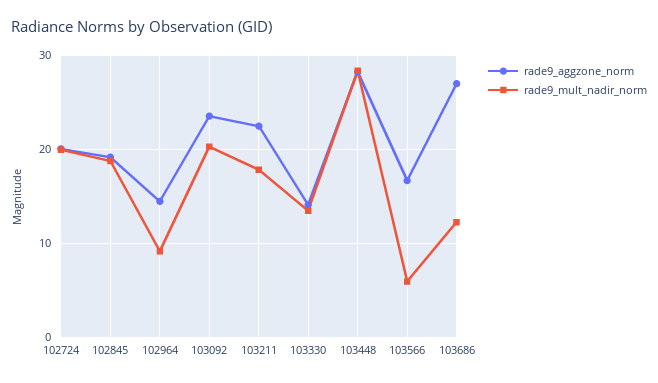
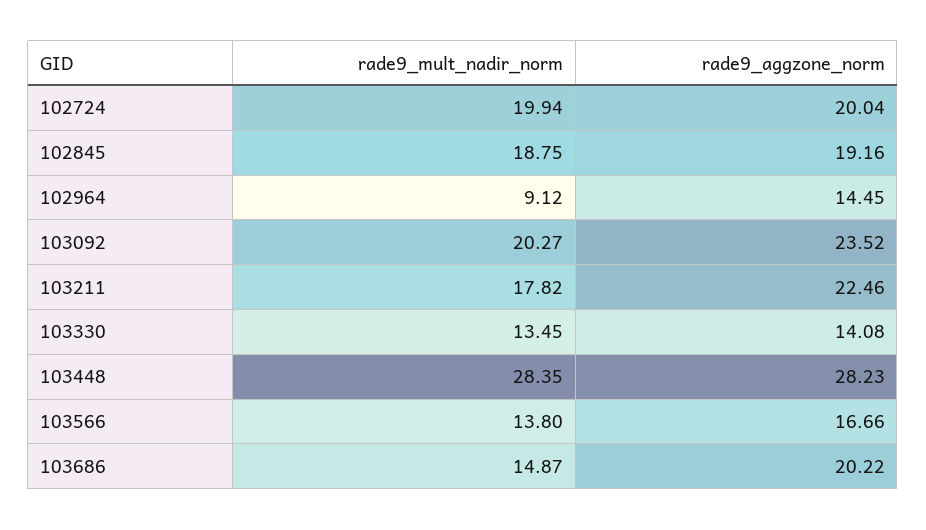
rade9_mult_nadir_norm, 103566: 6 -> 13.8
rade9_aggzone_norm, 103686: 27 -> 20.22
rade9_mult_nadir_norm, 103686: 12 -> 14.87

